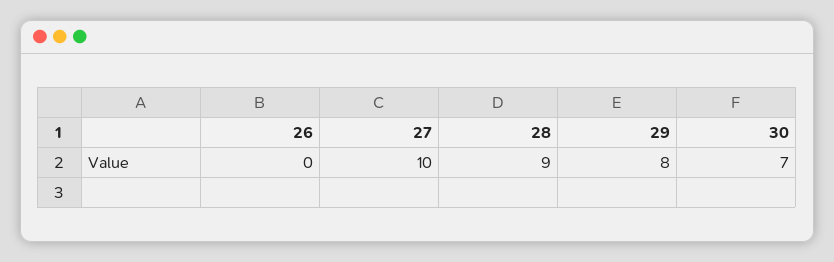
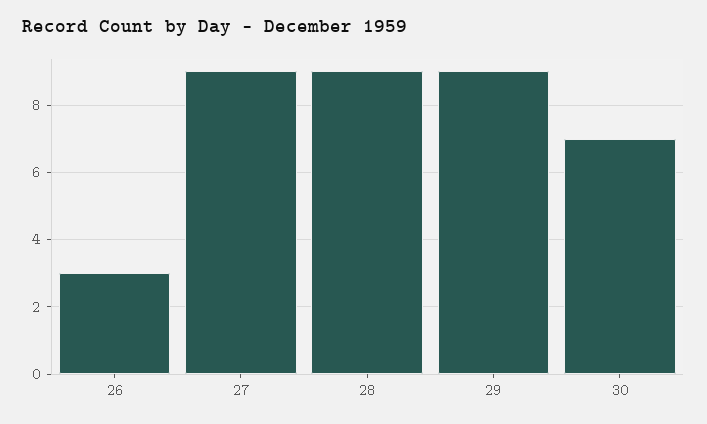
26: 0 -> 3
27: 10 -> 9
29: 8 -> 9

